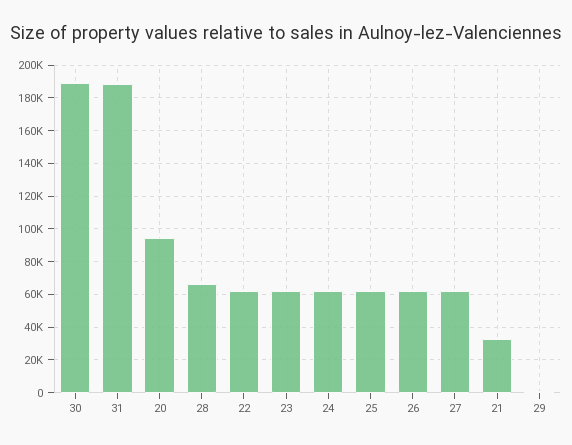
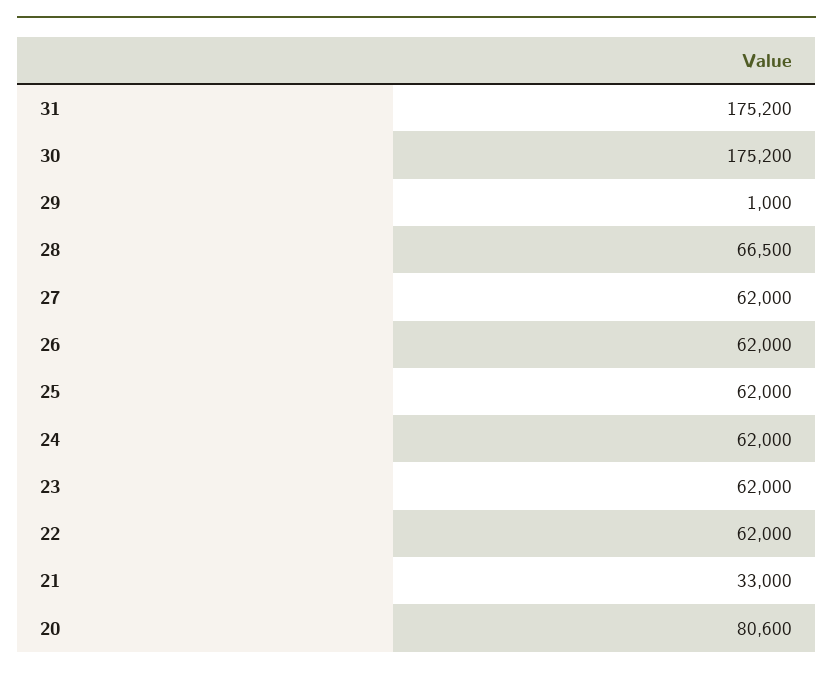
30: 190000 -> 175200
31: 190000 -> 175200
20: 95000 -> 80600

